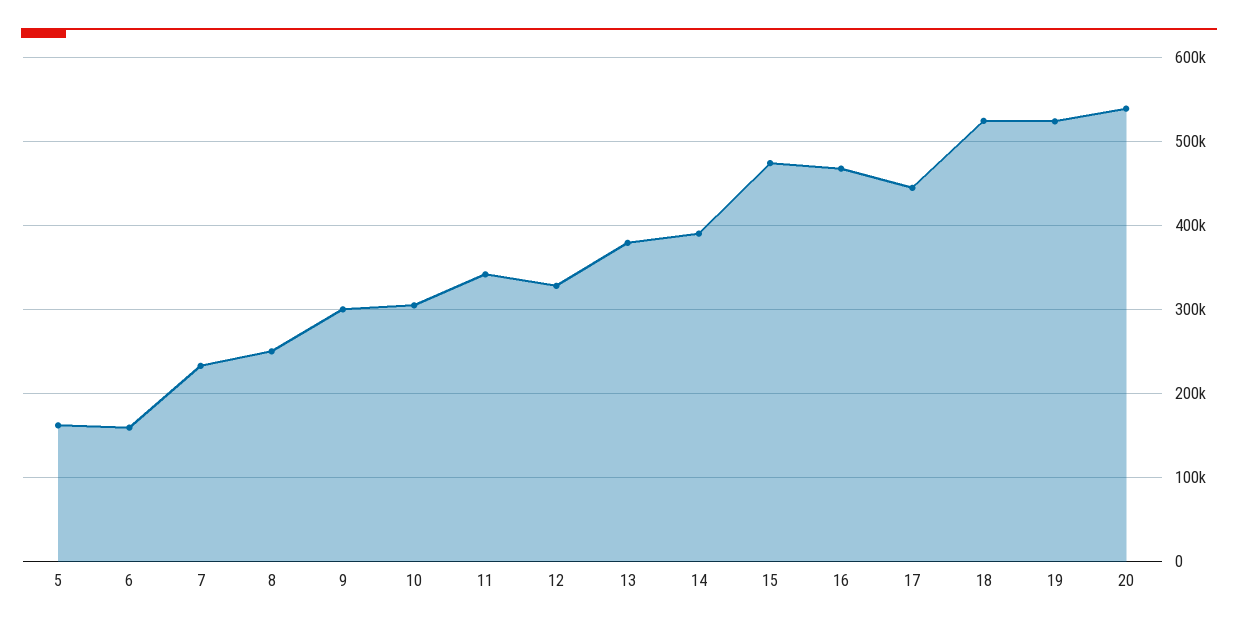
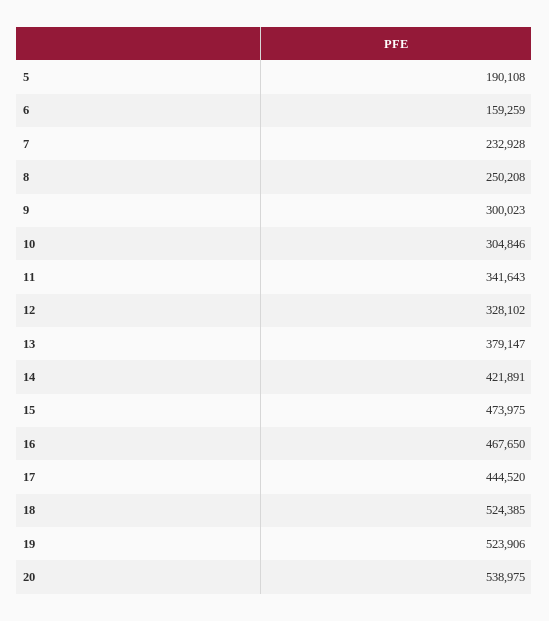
5: 160000 -> 190108
14: 390000 -> 421891

